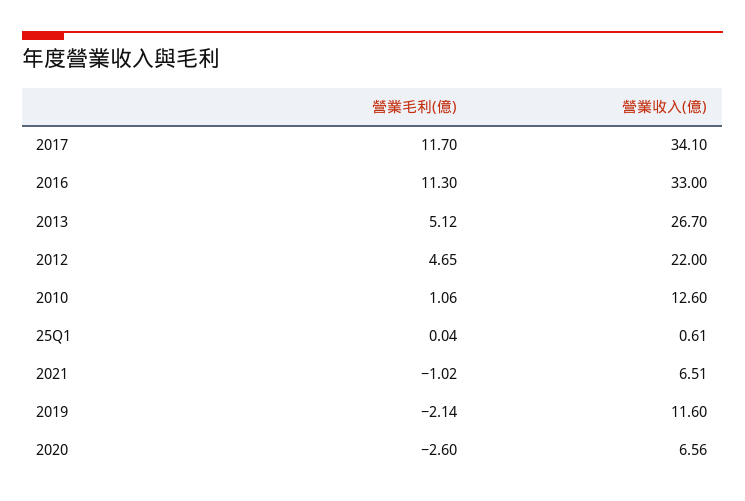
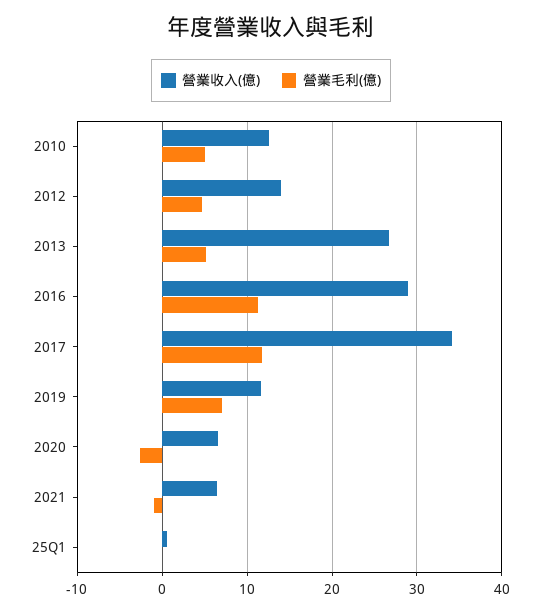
營業收入(億), 2016: 33 -> 29
營業收入(億), 2012: 22 -> 14
營業毛利(億), 2010: 1.06 -> 5
營業毛利(億), 2019: -2.14 -> 7

